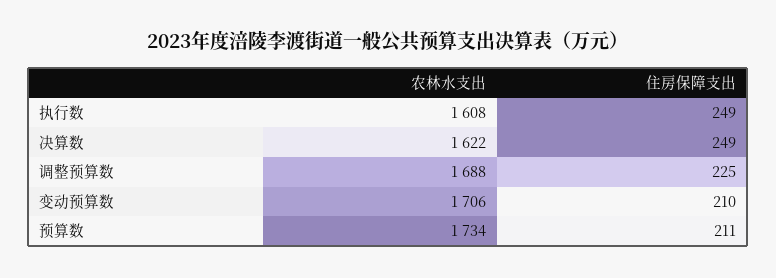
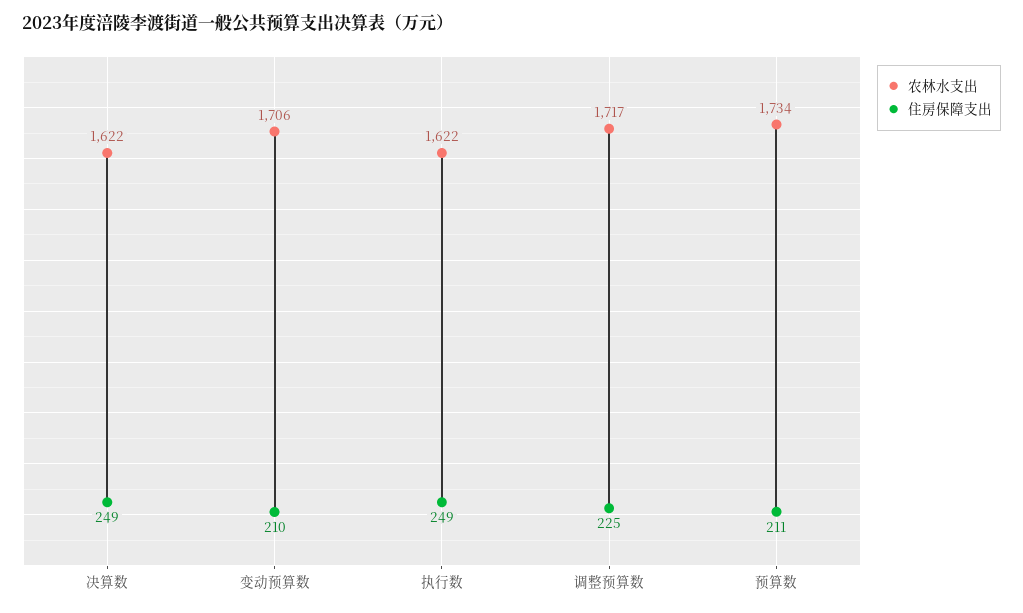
农林水支出, 执行数: 1608 -> 1622
农林水支出, 调整预算数: 1688 -> 1717

